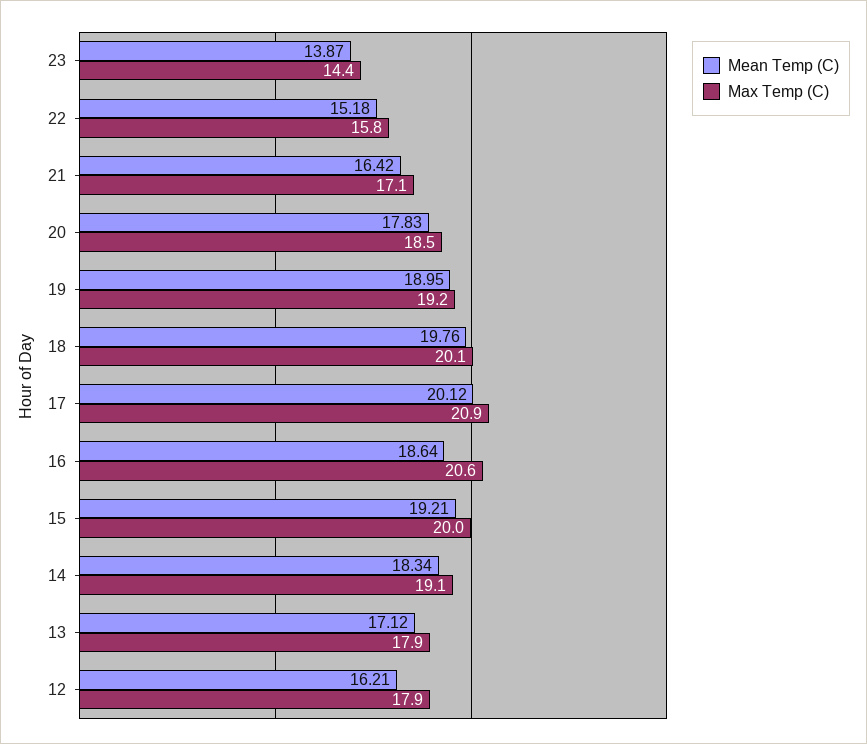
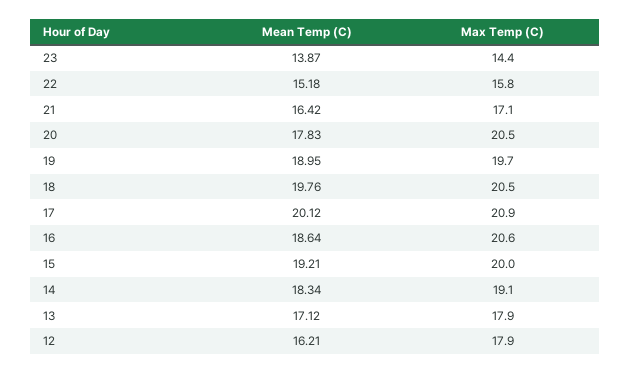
Max Temp (C), 20: 18.5 -> 20.5
Max Temp (C), 19: 19.2 -> 19.7
Max Temp (C), 18: 20.1 -> 20.5

